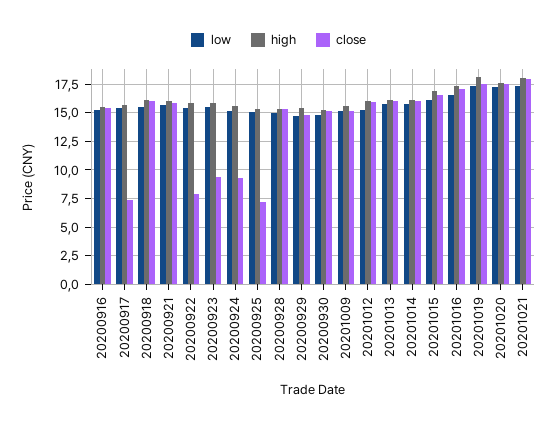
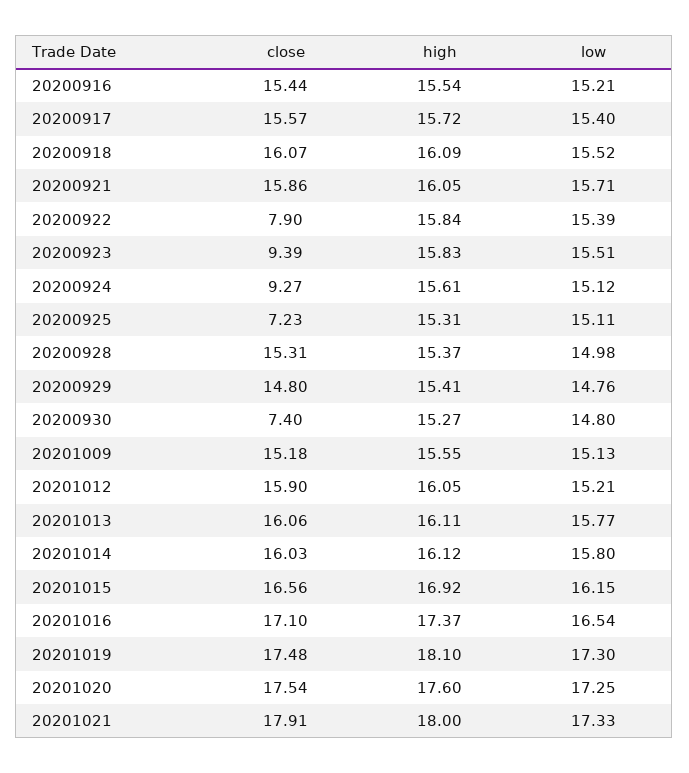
close, 20200917: 7.5 -> 15.57
close, 20200930: 15 -> 7.4

